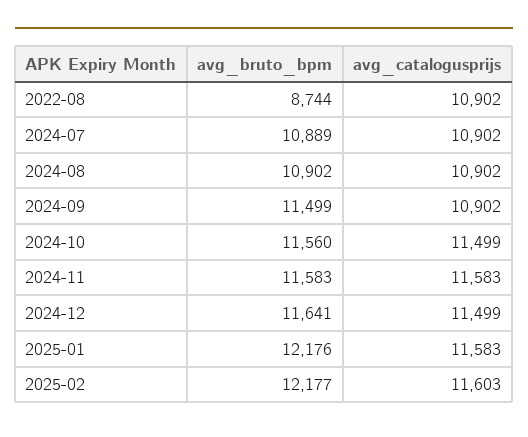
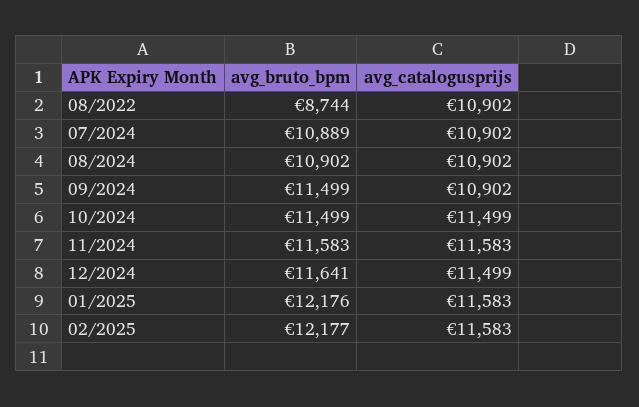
avg_bruto_bpm, 2024-10: 11560 -> 11499
avg_catalogusprijs, 2025-02: 11603 -> 11583

